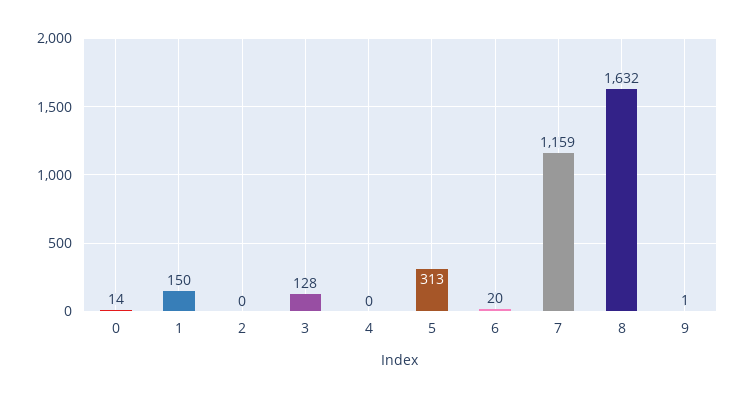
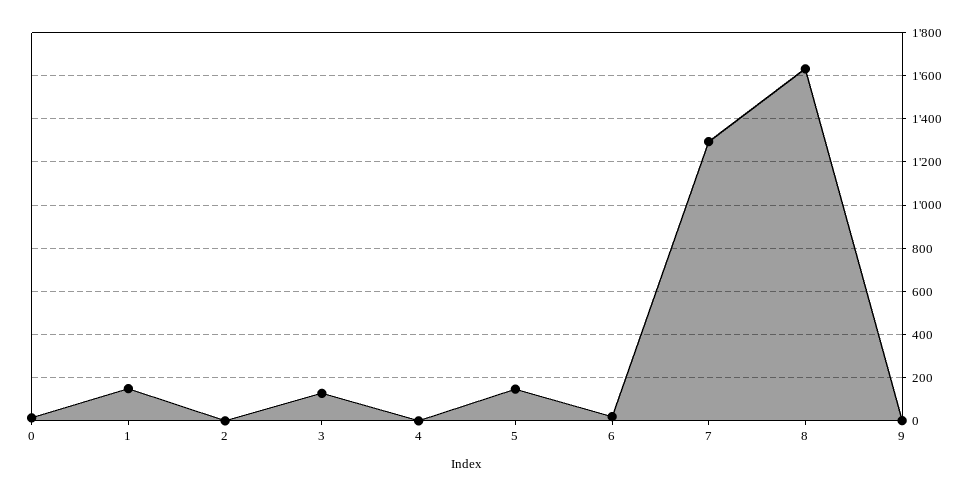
5: 313 -> 150
7: 1159 -> 1300

